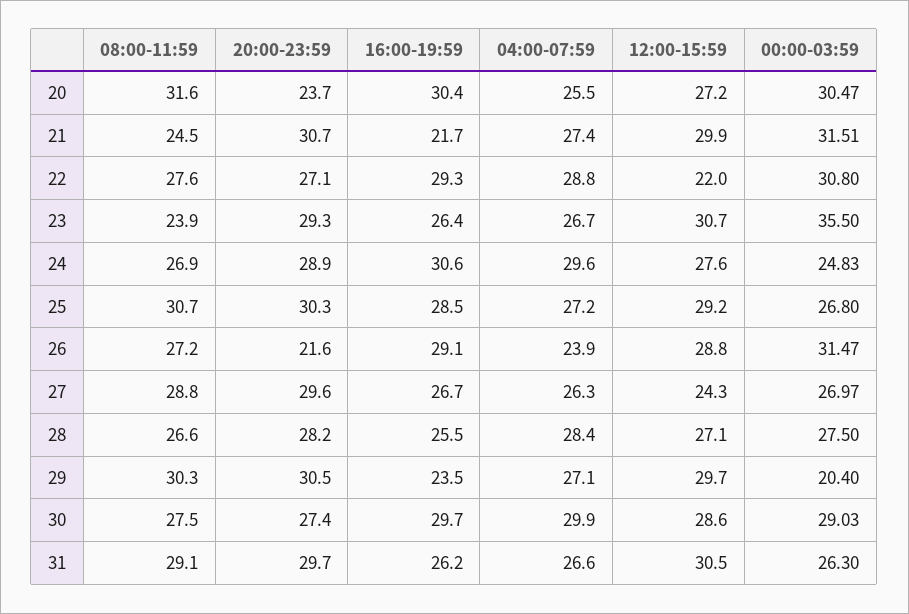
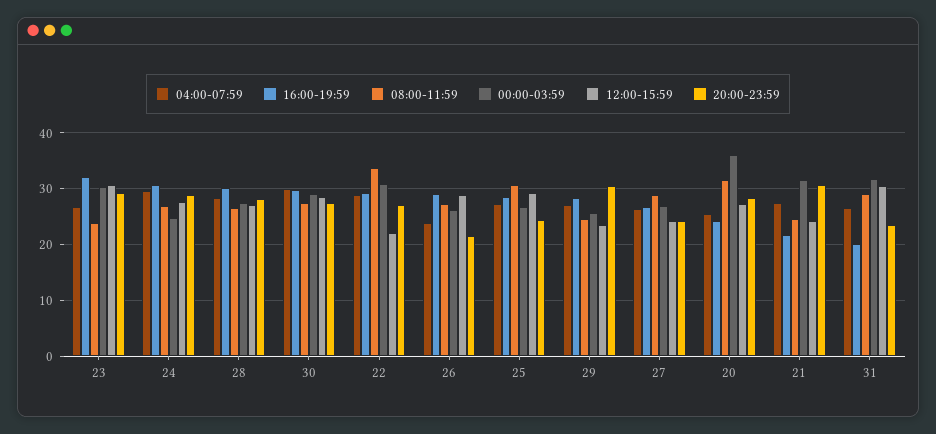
20:00-23:59, 20: 23.7 -> 28
16:00-19:59, 20: 30.4 -> 24
00:00-03:59, 20: 30.47 -> 36
12:00-15:59, 21: 29.9 -> 24
08:00-11:59, 22: 27.6 -> 34
16:00-19:59, 23: 26.4 -> 32
00:00-03:59, 23: 35.5 -> 30
20:00-23:59, 25: 30.3 -> 24
00:00-03:59, 26: 31.47 -> 26
20:00-23:59, 27: 29.6 -> 24
16:00-19:59, 28: 25.5 -> 30
08:00-11:59, 29: 30.3 -> 24
16:00-19:59, 29: 23.5 -> 28
12:00-15:59, 29: 29.7 -> 24
00:00-03:59, 29: 20.4 -> 26
20:00-23:59, 31: 29.7 -> 24
16:00-19:59, 31: 26.2 -> 20
00:00-03:59, 31: 26.3 -> 32

